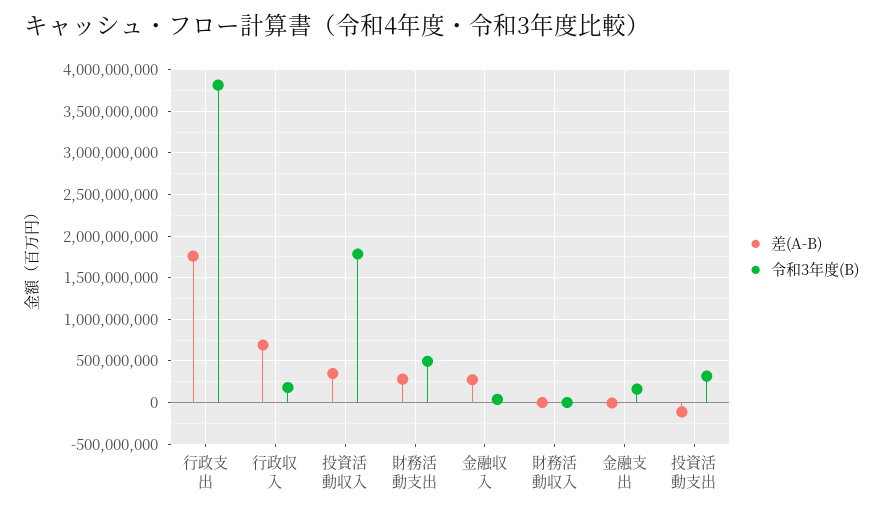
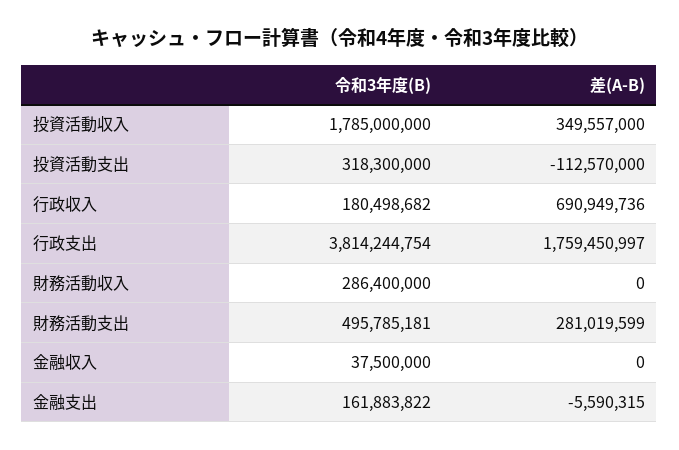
差(A-B), 金融収入: 300000000 -> 0
令和3年度(B), 財務活動収入: 0 -> 286400000

